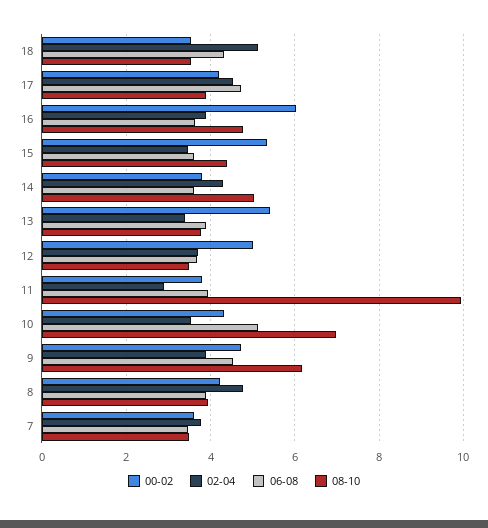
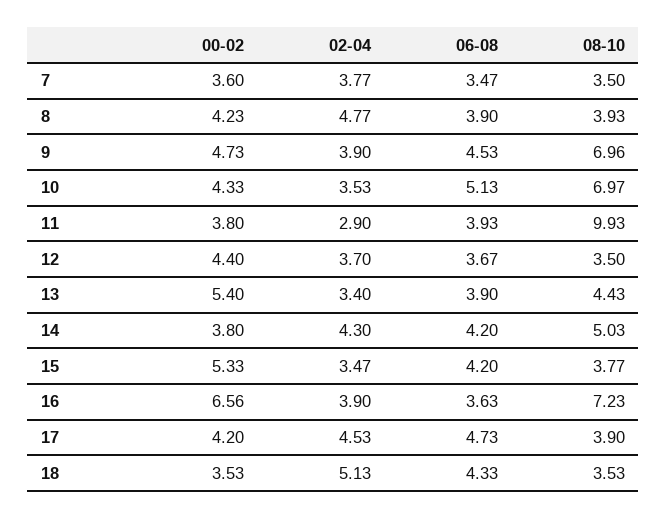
00-02, 16: 6 -> 6.56
08-10, 16: 4.8 -> 7.23
06-08, 15: 3.6 -> 4.2
08-10, 15: 4.4 -> 3.77
06-08, 14: 3.6 -> 4.2
08-10, 13: 3.8 -> 4.43
00-02, 12: 5 -> 4.4
08-10, 9: 6.2 -> 6.96

